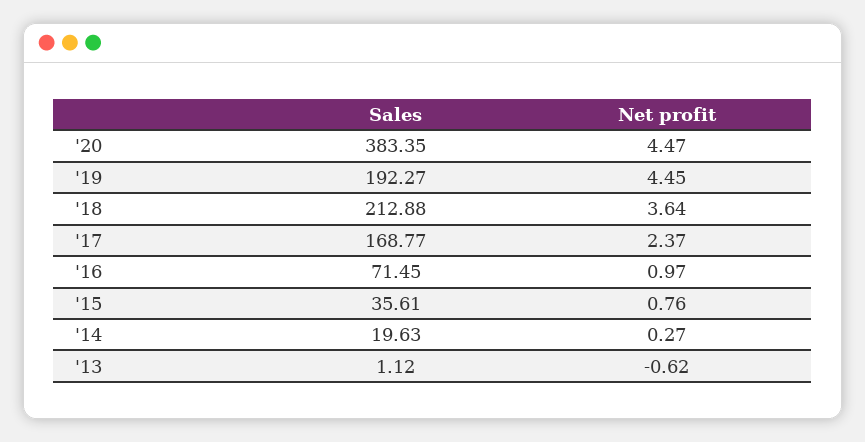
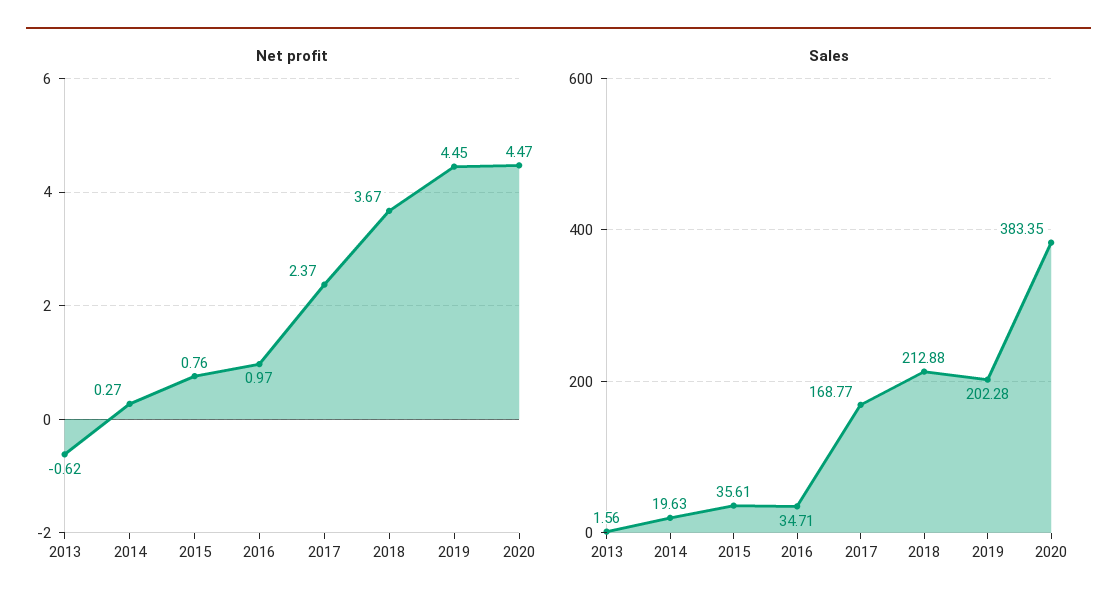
Sales, '19: 192.27 -> 202.28
Net profit, '18: 3.64 -> 3.67
Sales, '16: 71.45 -> 34.71
Sales, '13: 1.12 -> 1.56

